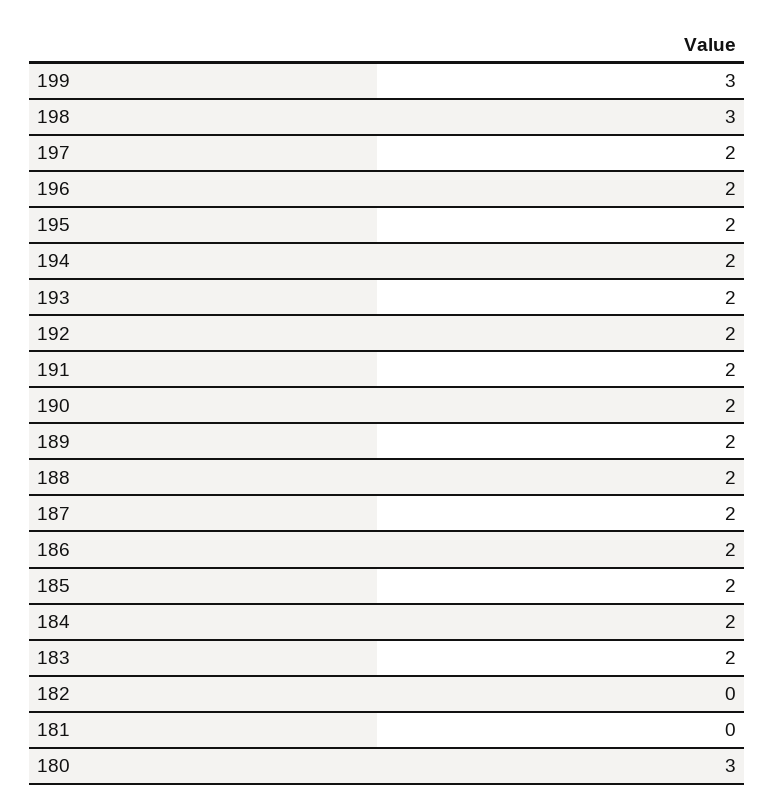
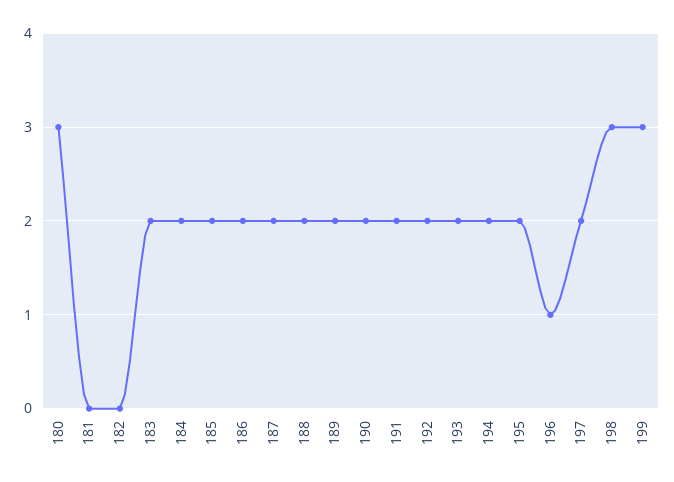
196: 2 -> 1

